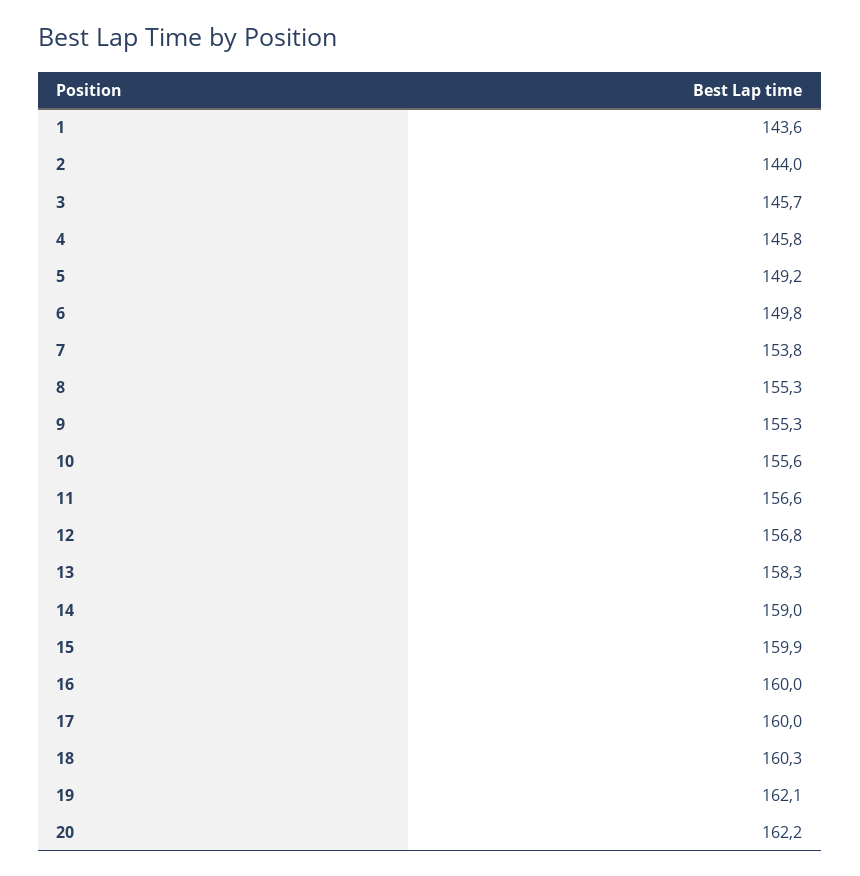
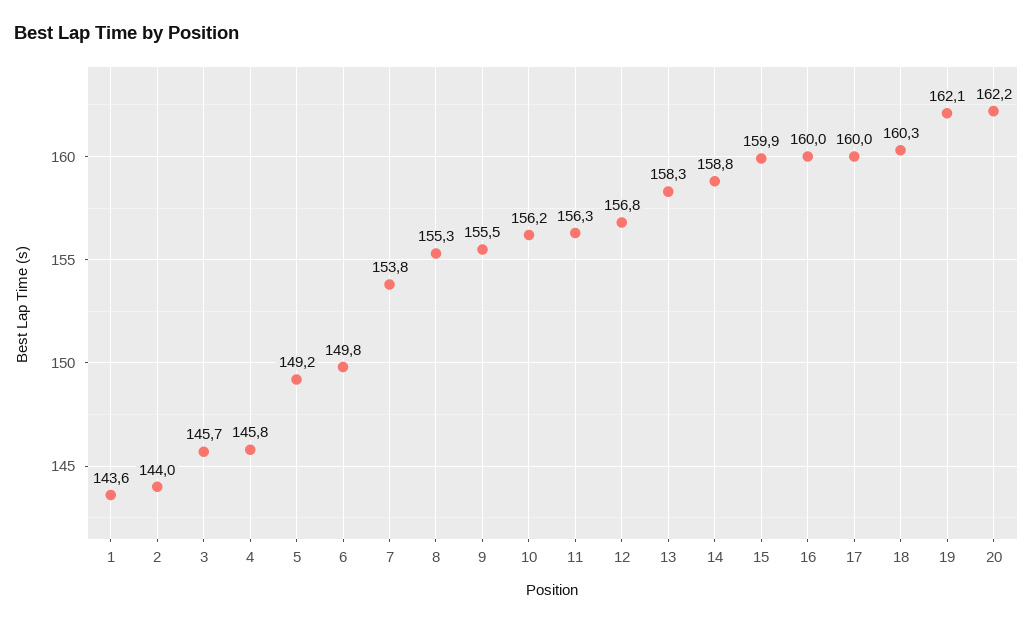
9: 155.3 -> 155.5
10: 155.6 -> 156.2
11: 156.6 -> 156.3
14: 159 -> 158.8

